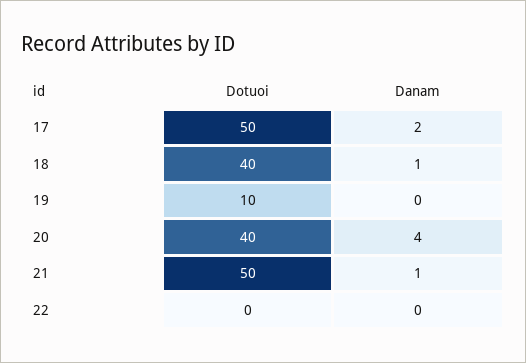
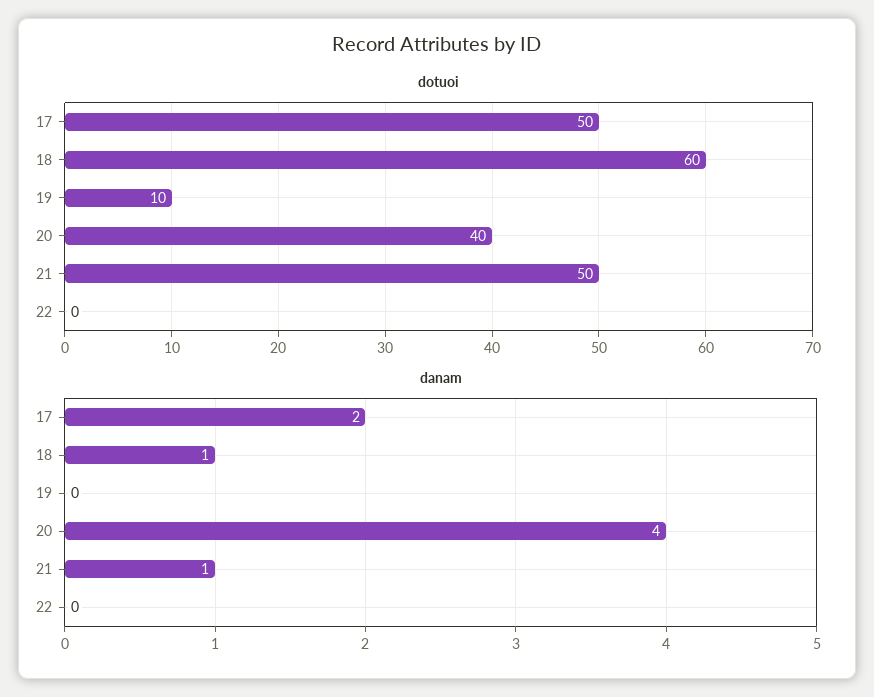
Dotuoi, 18: 40 -> 60

